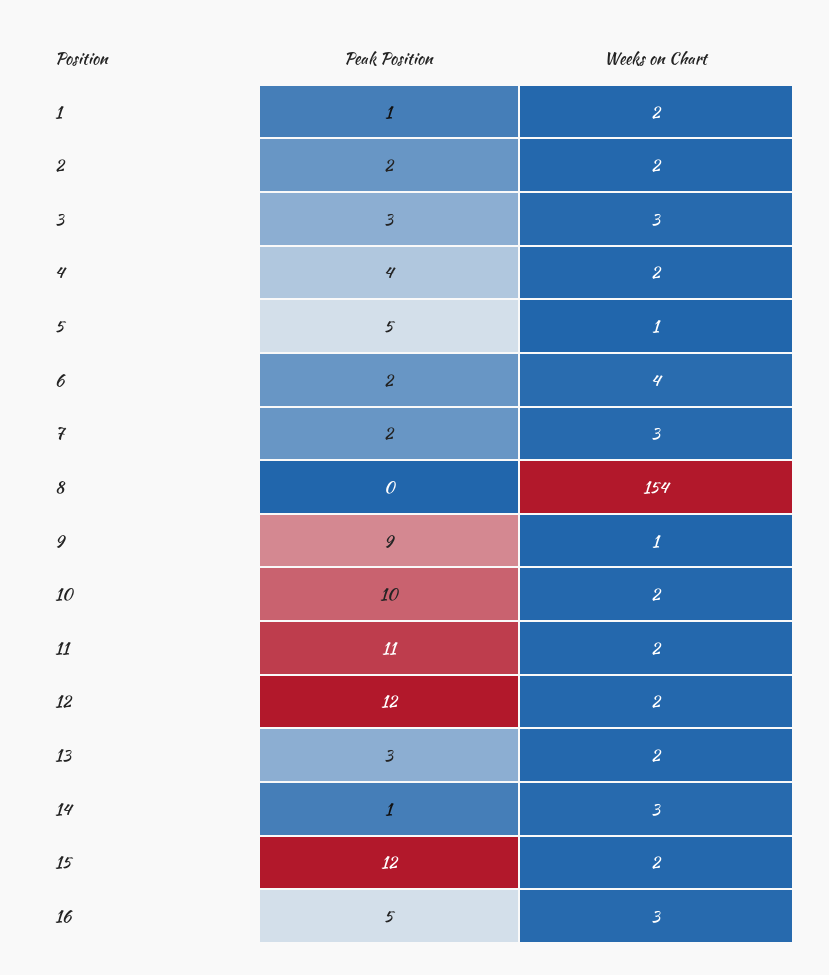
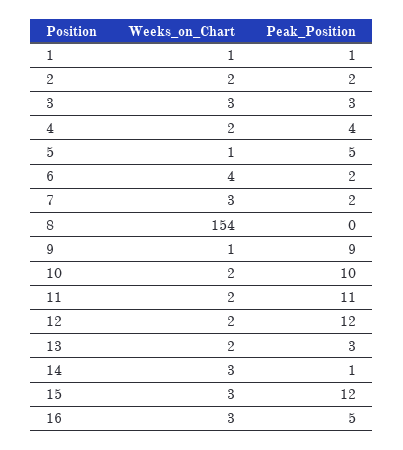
Weeks on Chart, 1: 2 -> 1
Weeks on Chart, 15: 2 -> 3

